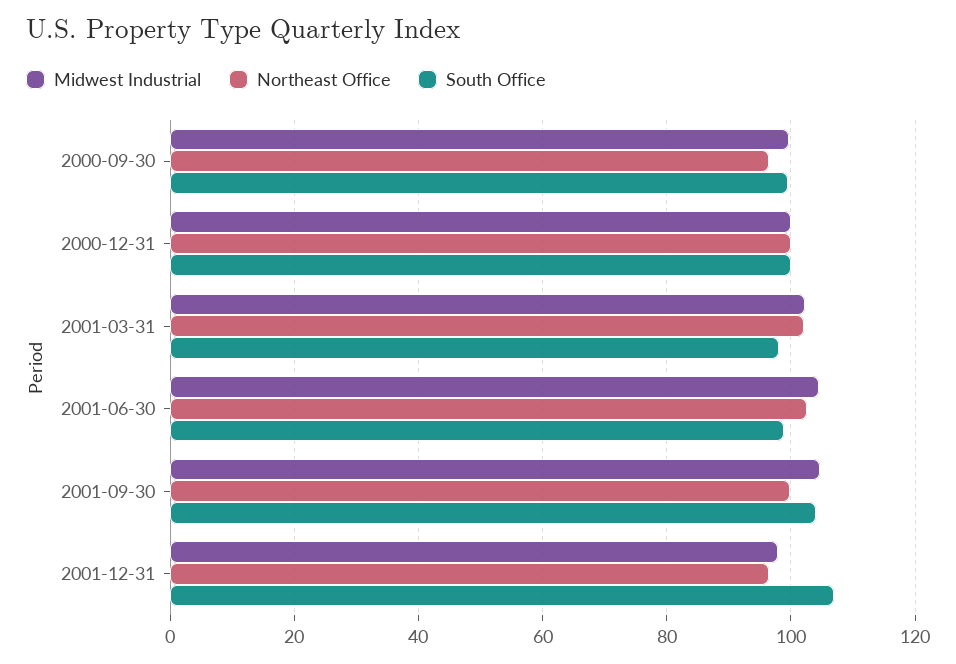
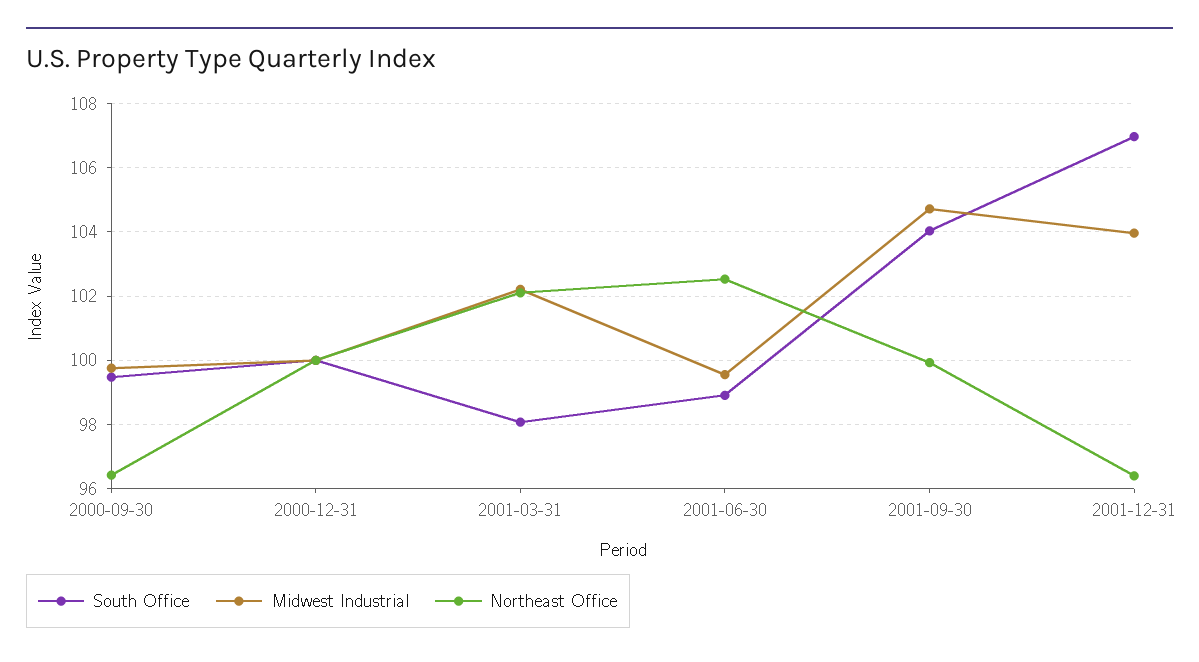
Midwest Industrial, 2001-06-30: 104 -> 99.6
Midwest Industrial, 2001-12-31: 98 -> 104

